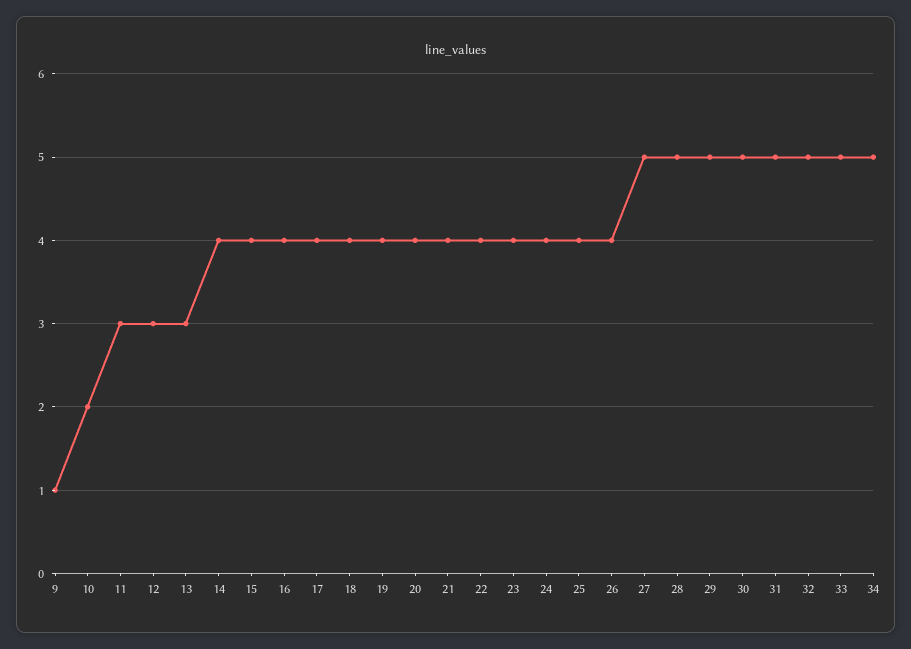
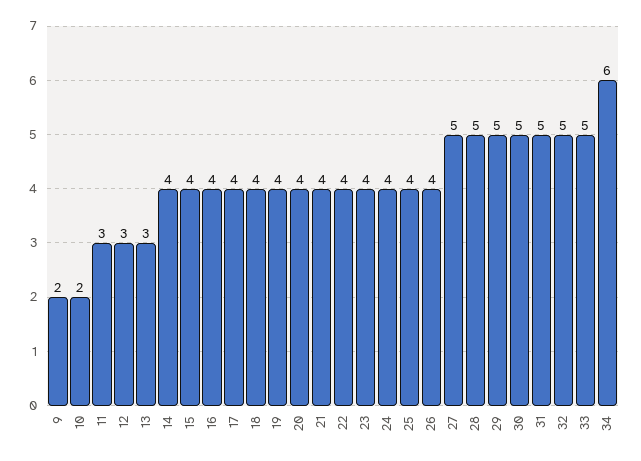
9: 1 -> 2
34: 5 -> 6

